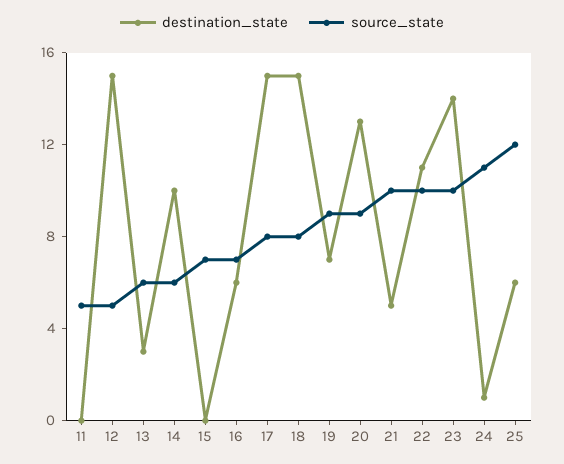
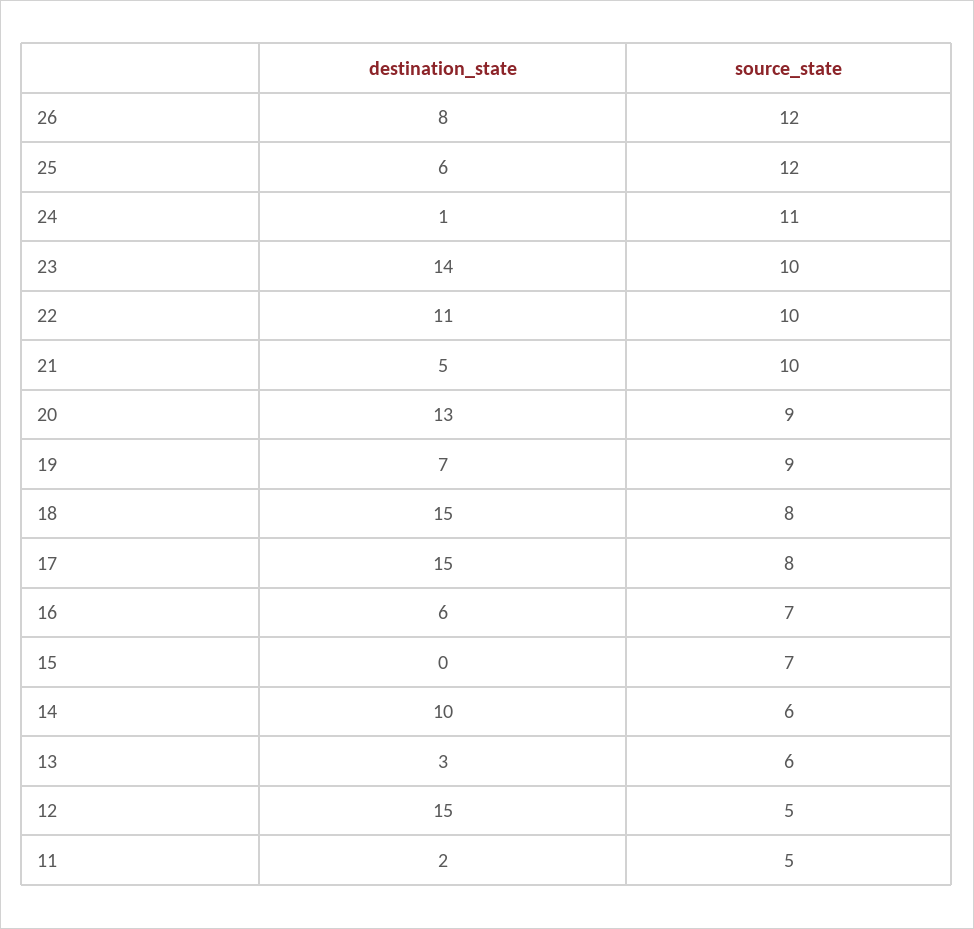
destination_state, 11: 0 -> 2
destination_state, 26: none -> 8
source_state, 26: none -> 12

